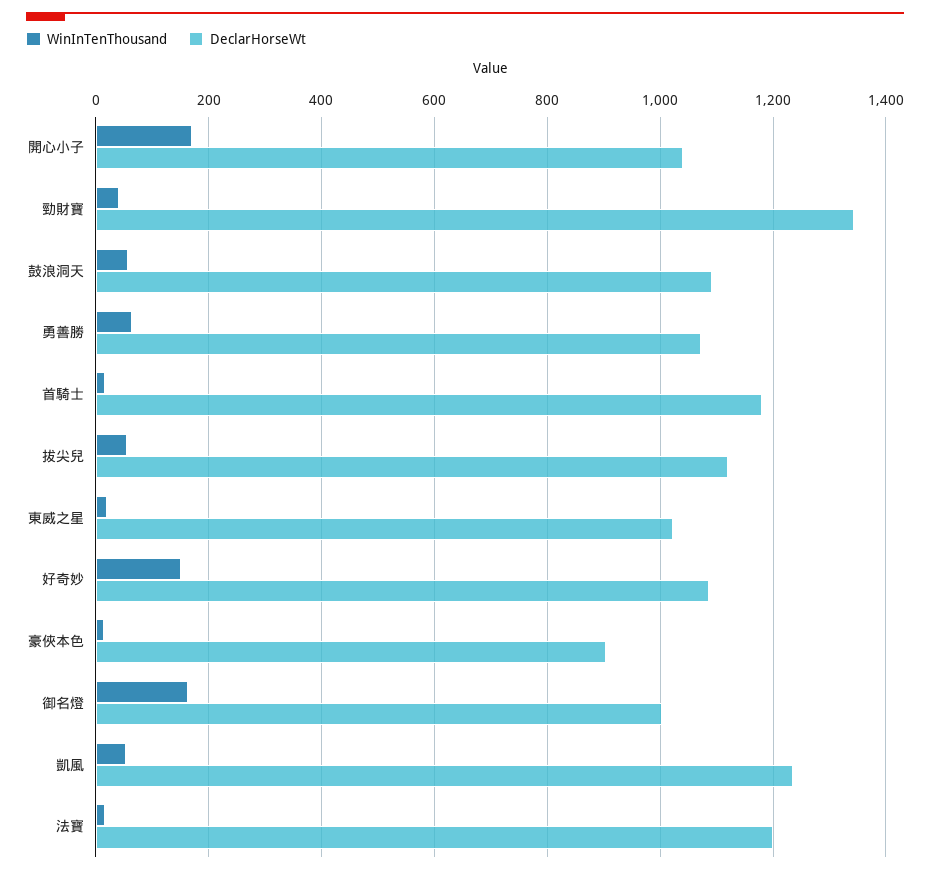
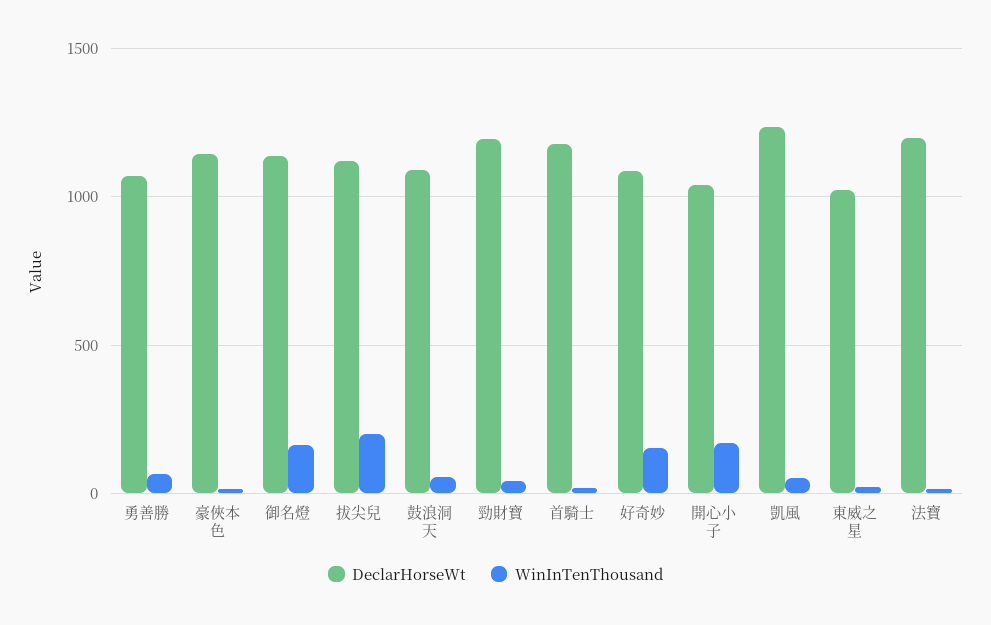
DeclarHorseWt, 勁財寶: 1340 -> 1200
WinInTenThousand, 拔尖兒: 60 -> 200
DeclarHorseWt, 豪俠本色: 900 -> 1150
DeclarHorseWt, 御名燈: 1000 -> 1150

